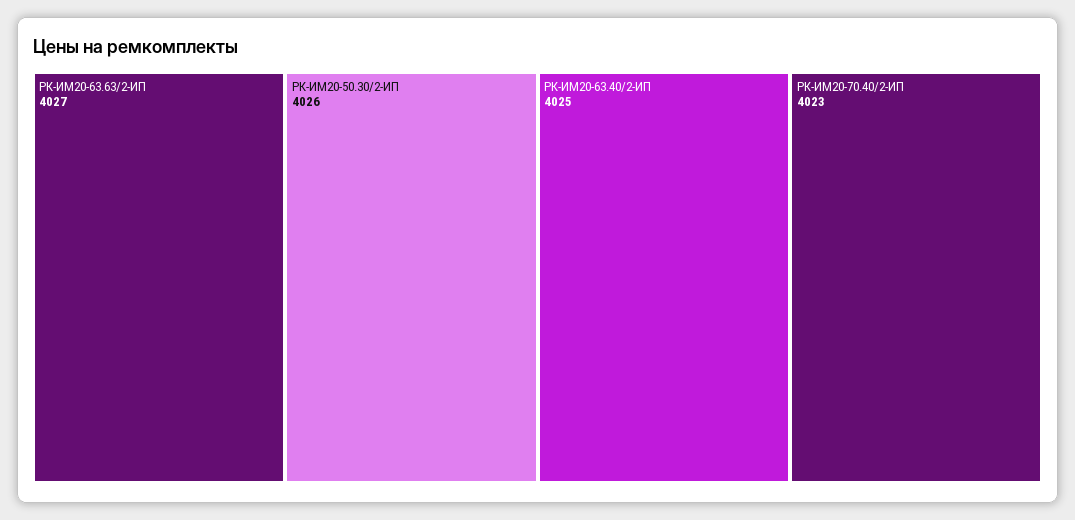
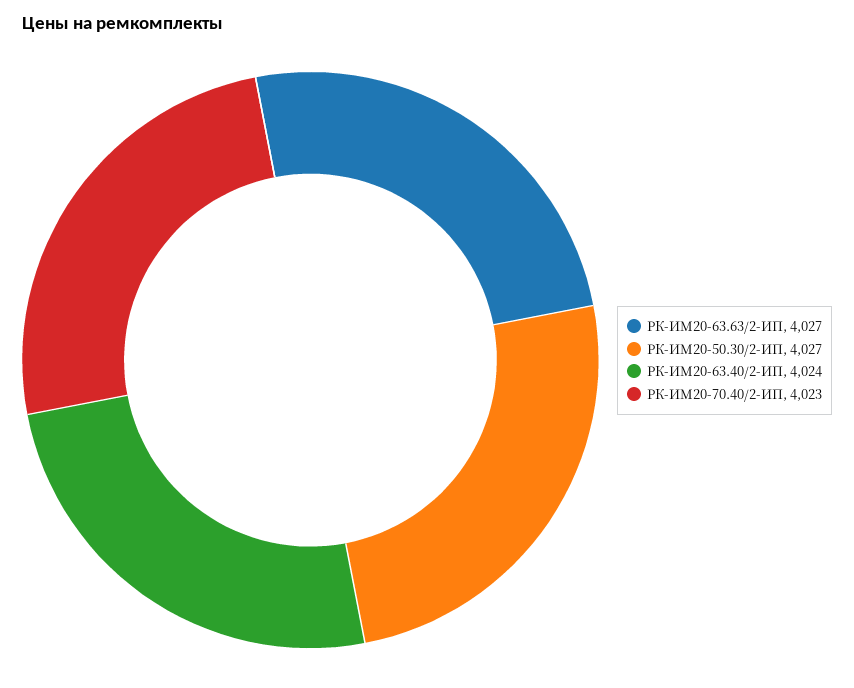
РК-ИМ20-50.30/2-ИП: 4026 -> 4027
РК-ИМ20-63.40/2-ИП: 4025 -> 4024

